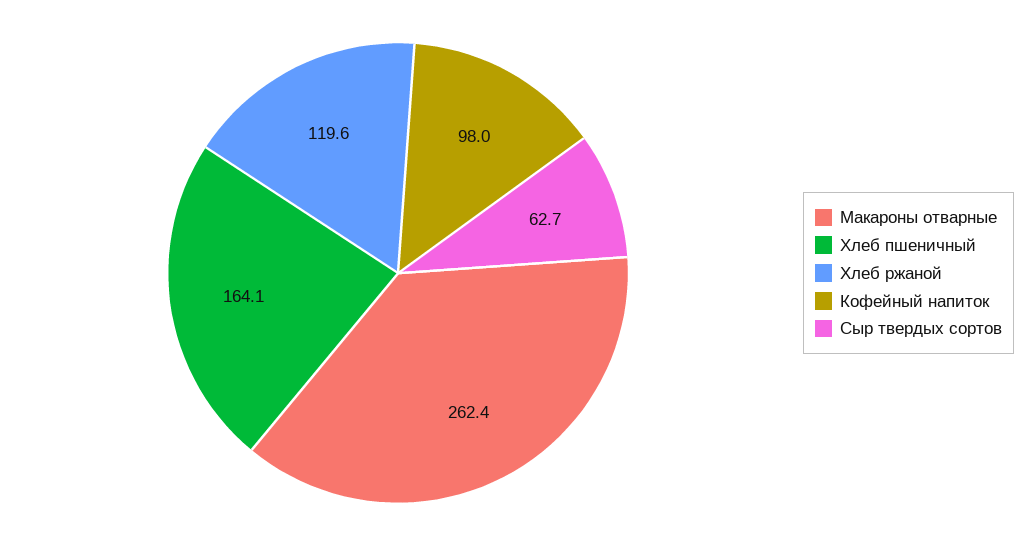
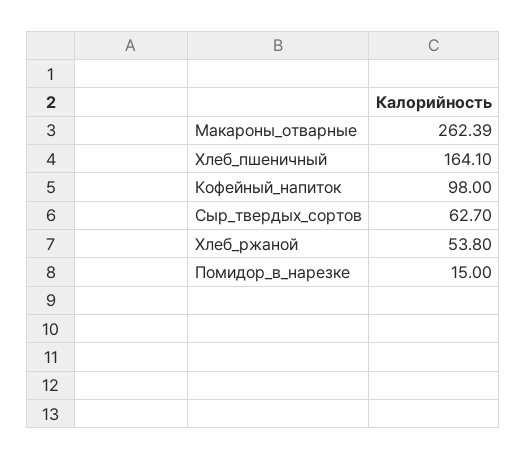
Хлеб ржаной: 119.6 -> 53.8
Помидор_в_нарезке: none -> 15

